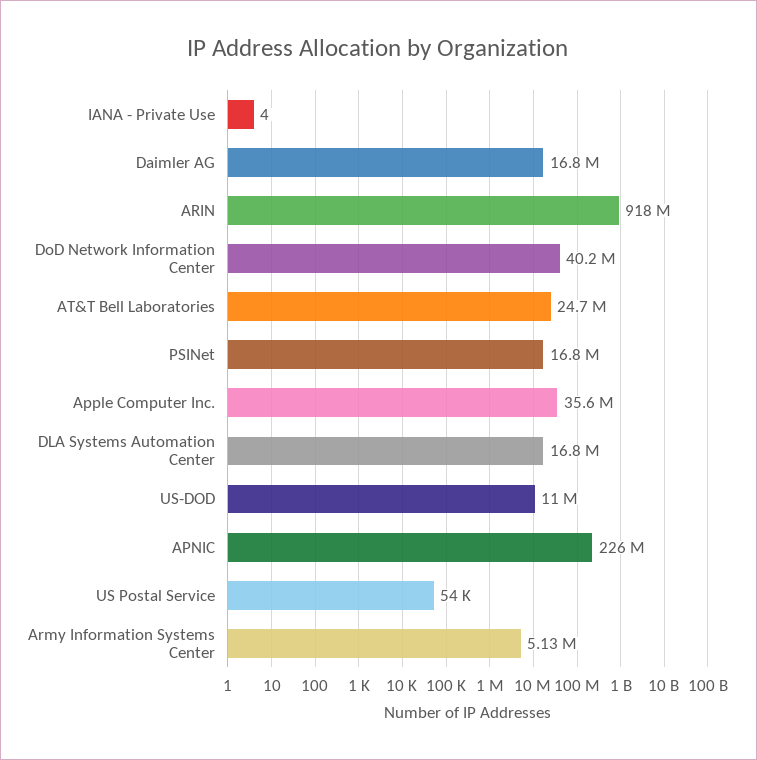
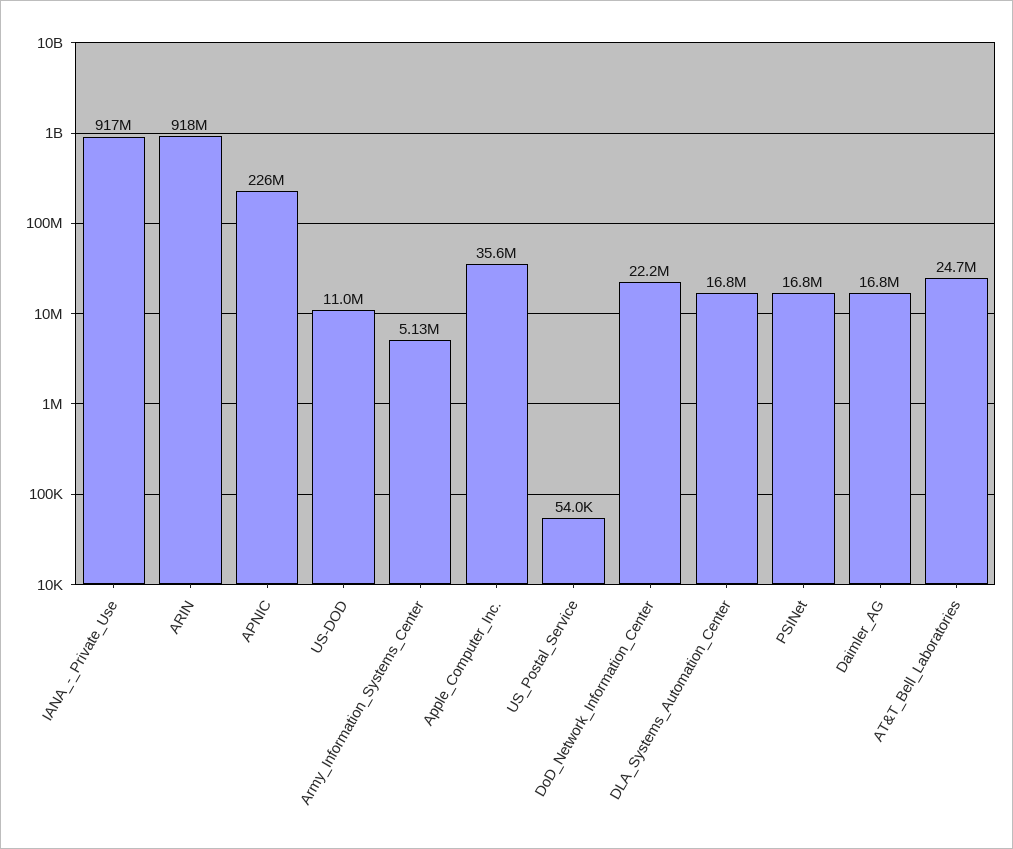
IANA - Private Use: 4 -> 917000000
DoD Network Information Center: 40200000 -> 22200000

